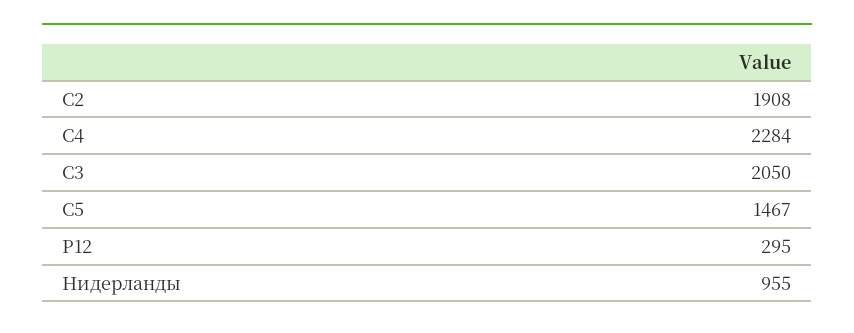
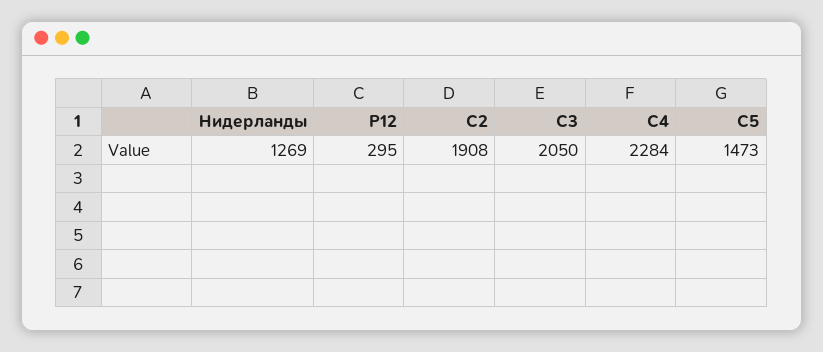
С5: 1467 -> 1473
Нидерланды: 955 -> 1269

